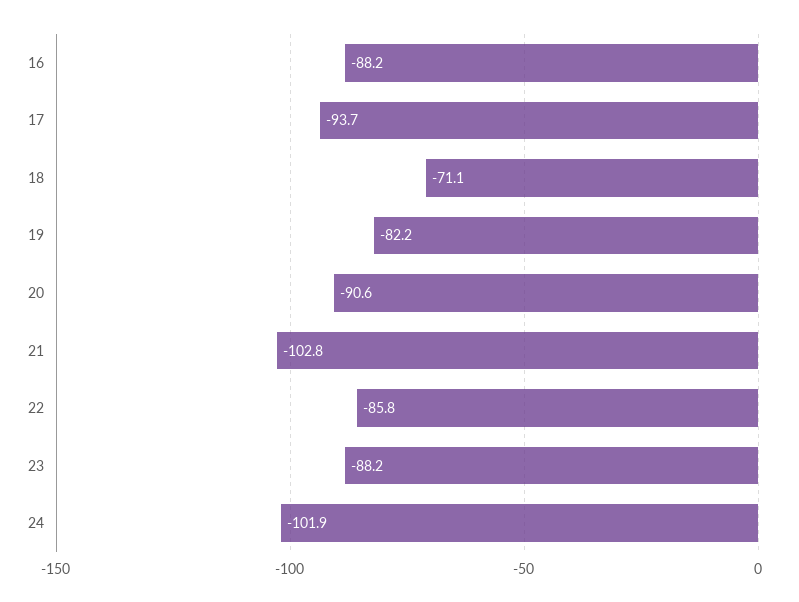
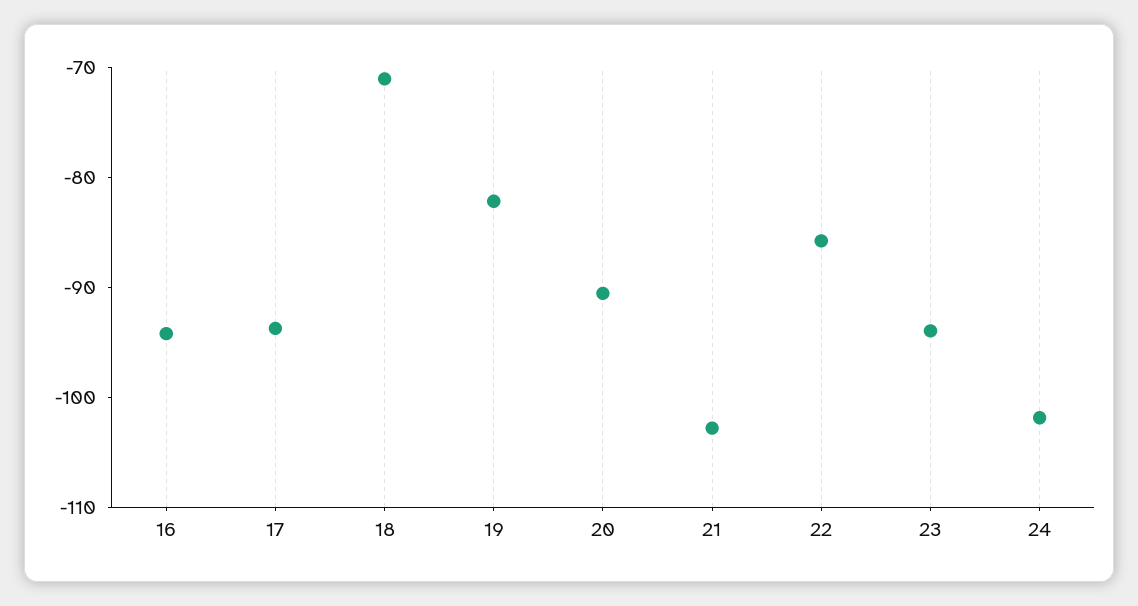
16: -88.2 -> -94
23: -88.2 -> -94

